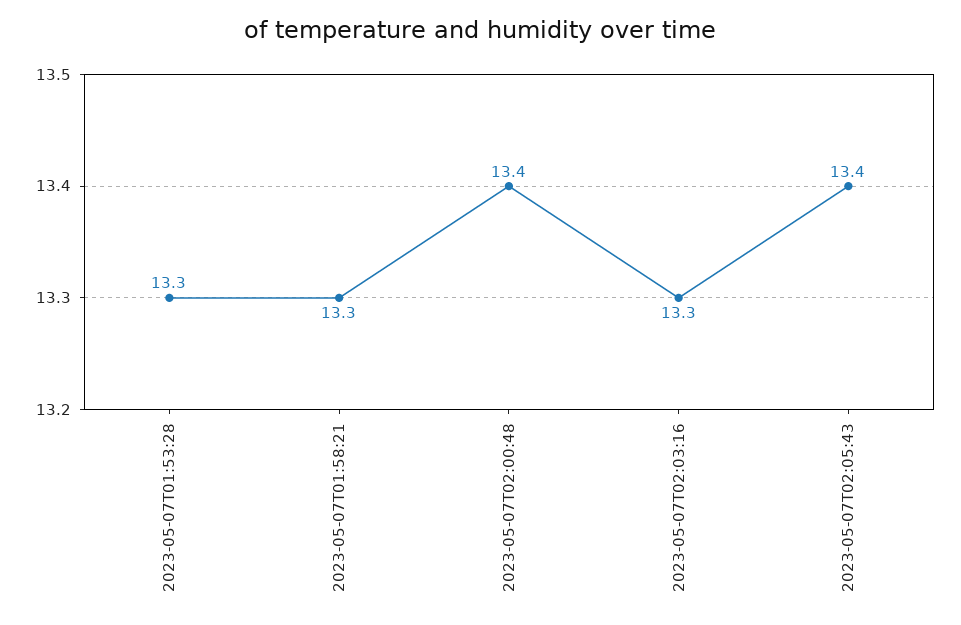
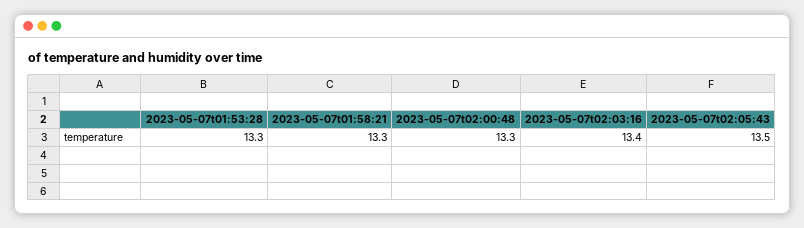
2023-05-07T02:00:48: 13.4 -> 13.3
2023-05-07T02:03:16: 13.3 -> 13.4
2023-05-07T02:05:43: 13.4 -> 13.5

